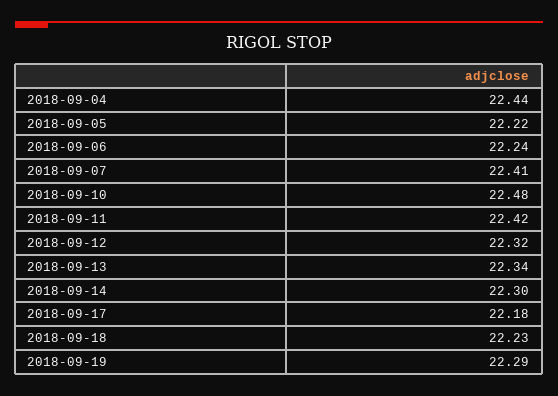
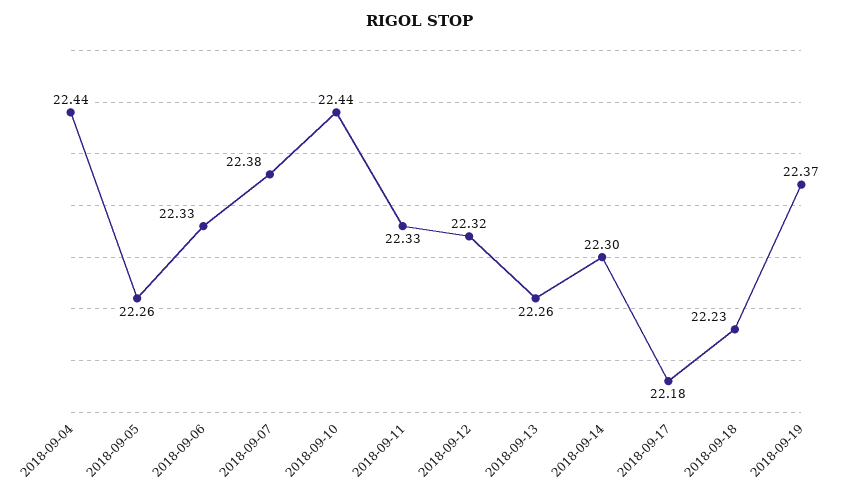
2018-09-05: 22.22 -> 22.26
2018-09-06: 22.24 -> 22.33
2018-09-07: 22.41 -> 22.38
2018-09-10: 22.48 -> 22.44
2018-09-11: 22.42 -> 22.33
2018-09-13: 22.34 -> 22.26
2018-09-19: 22.29 -> 22.37

